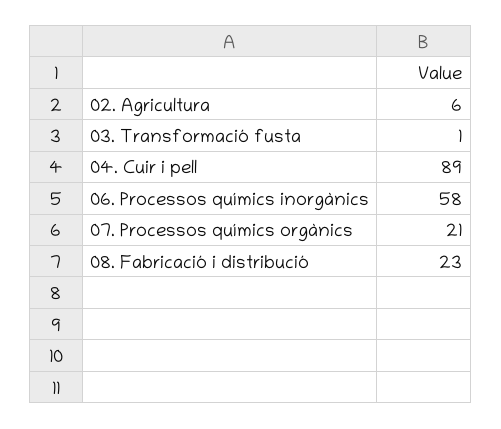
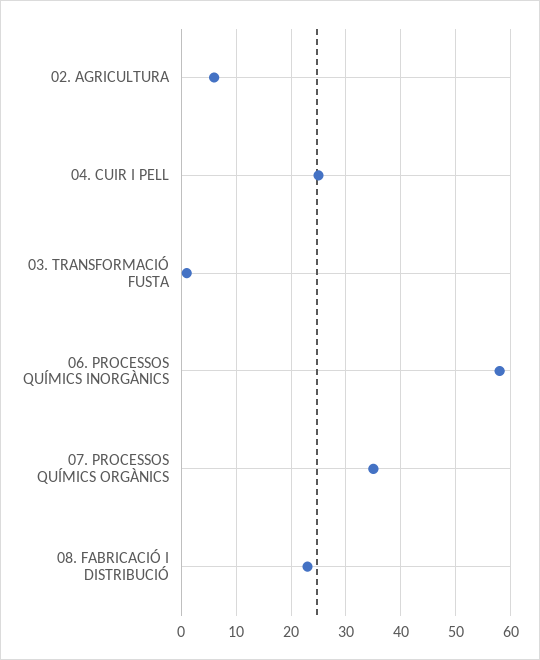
04. Cuir i pell: 89 -> 25
07. Processos químics orgànics: 21 -> 35

